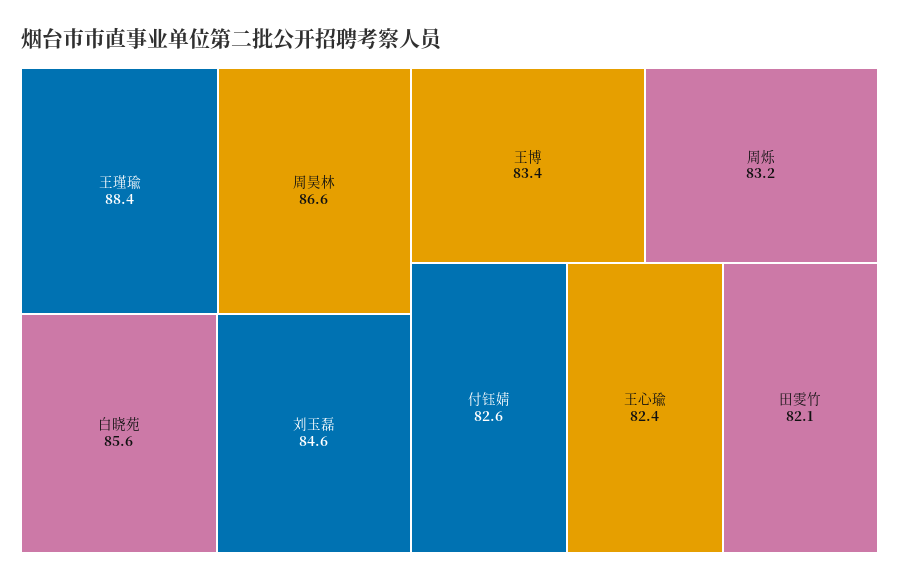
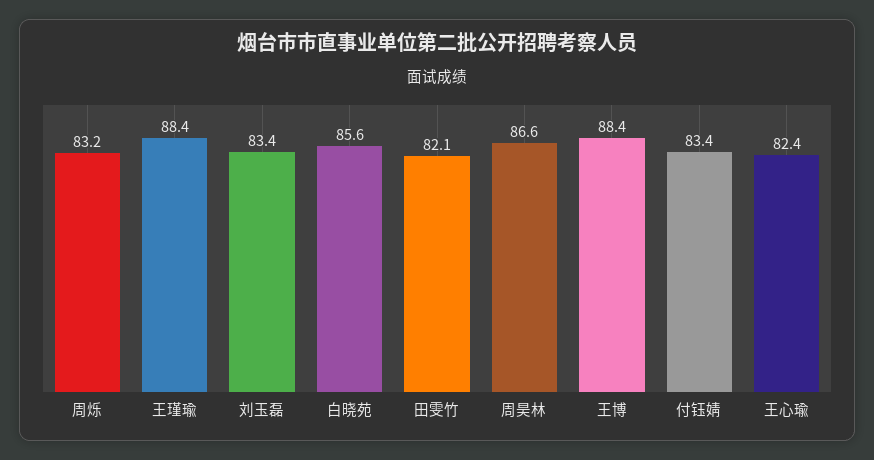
刘玉磊: 84.6 -> 83.4
王博: 83.4 -> 88.4
付钰婧: 82.6 -> 83.4

